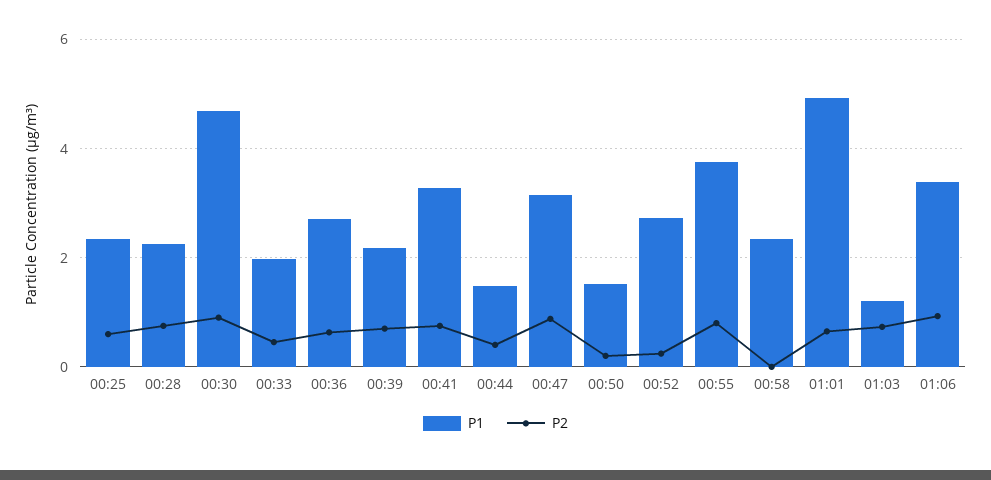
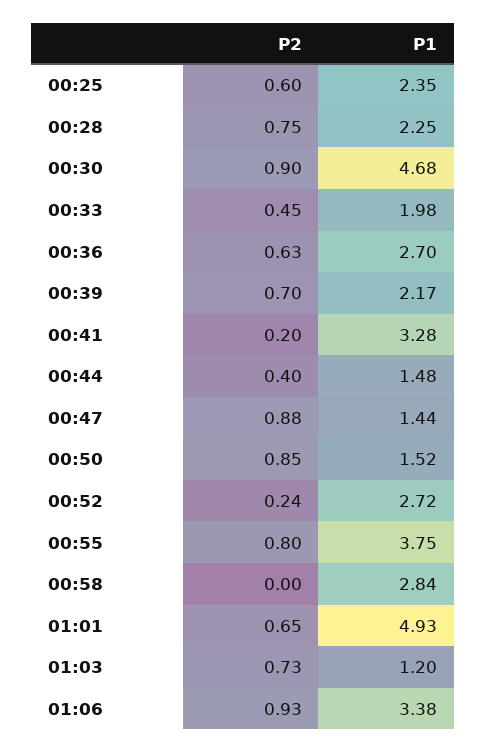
P2, 00:41: 0.8 -> 0.2
P1, 00:47: 3.2 -> 1.44
P2, 00:50: 0.2 -> 0.85
P1, 00:58: 2.4 -> 2.84

